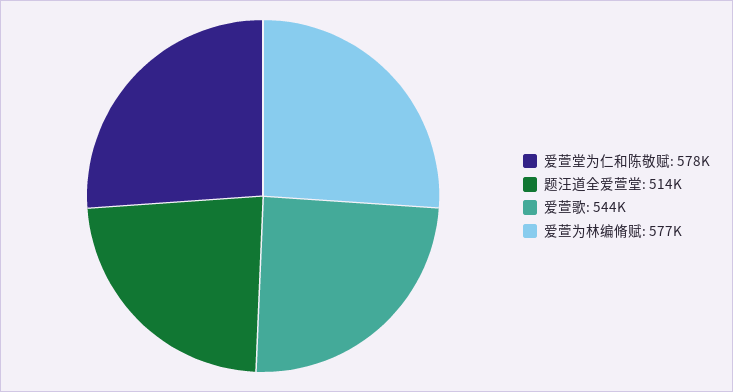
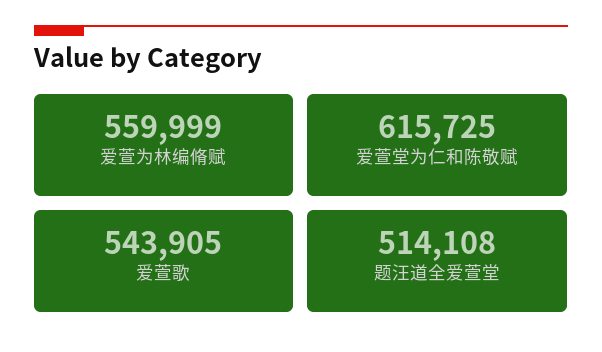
爱萱堂为仁和陈敬赋: 578000 -> 615725
爱萱为林编脩赋: 577000 -> 559999

